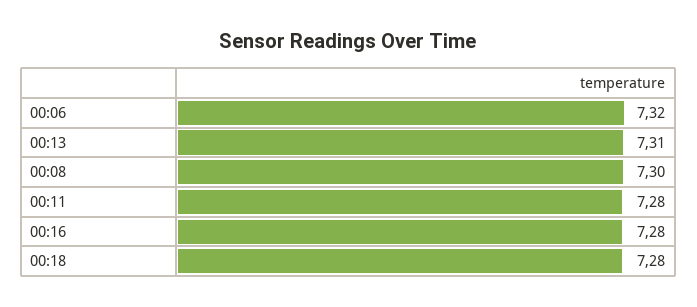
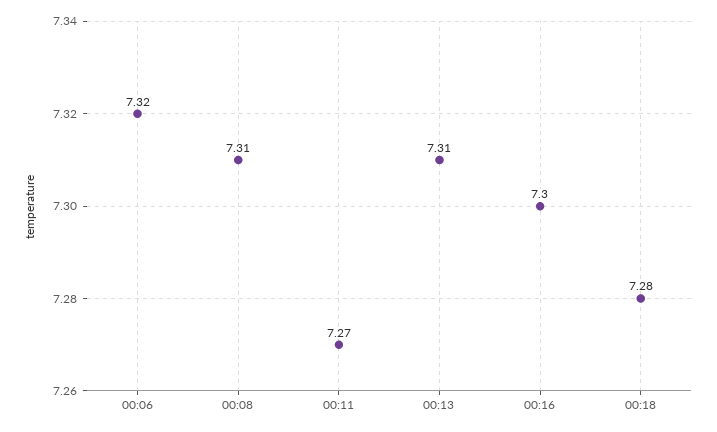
00:08: 7.3 -> 7.31
00:11: 7.28 -> 7.27
00:16: 7.28 -> 7.3

